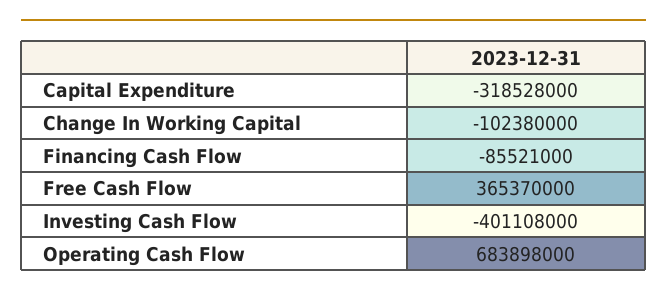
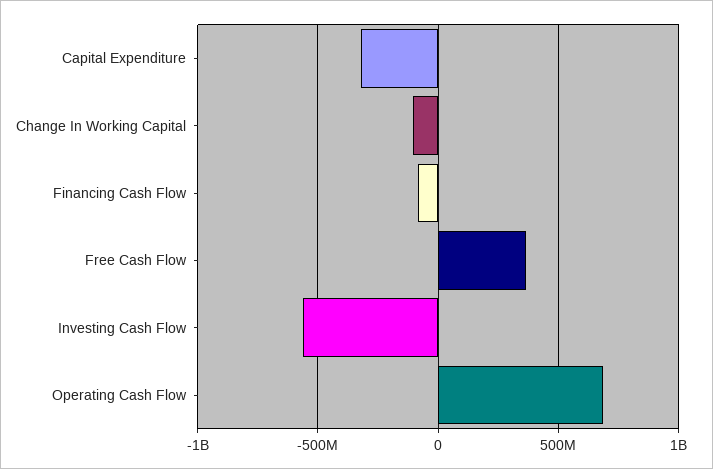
Investing Cash Flow: -401108000 -> -550000000

